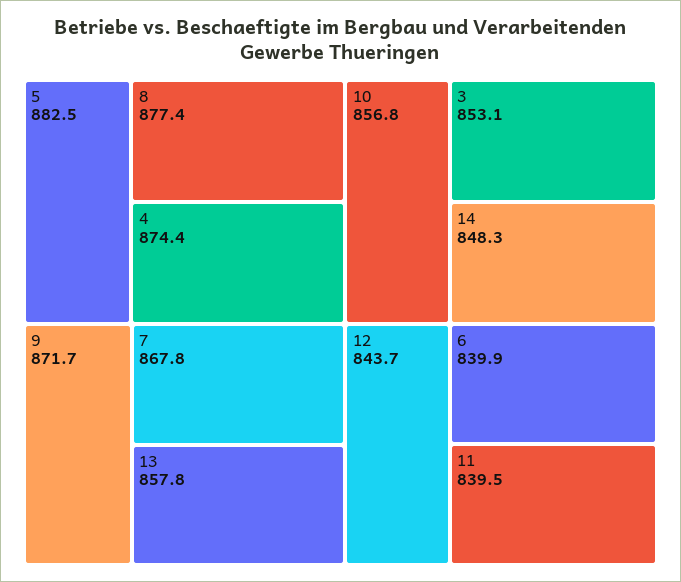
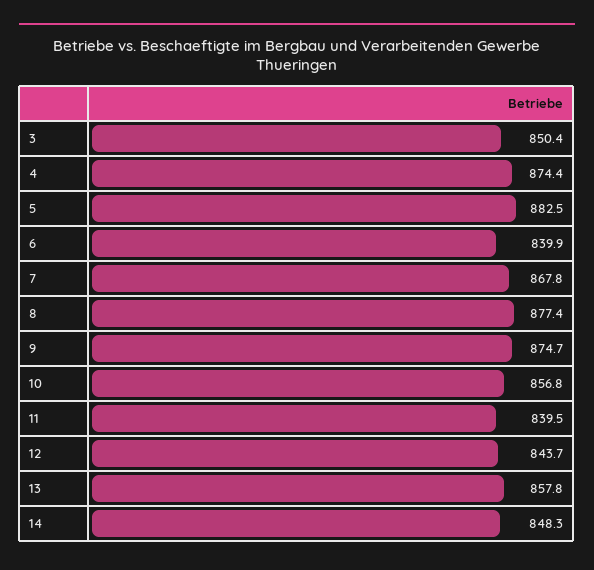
9: 871.7 -> 874.7
3: 853.1 -> 850.4

